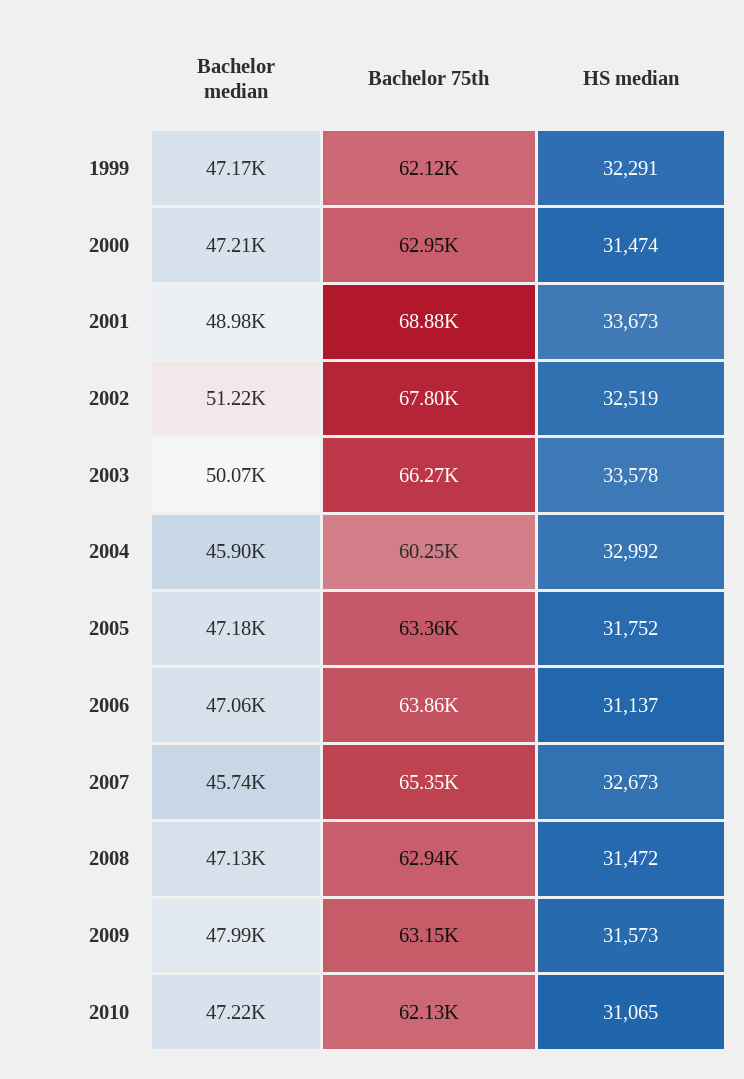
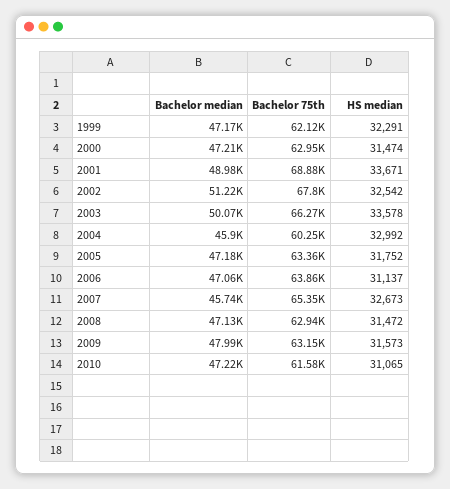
HS median, 2001: 33673 -> 33671
HS median, 2002: 32519 -> 32542
Bachelor 75th, 2010: 62130 -> 61580

